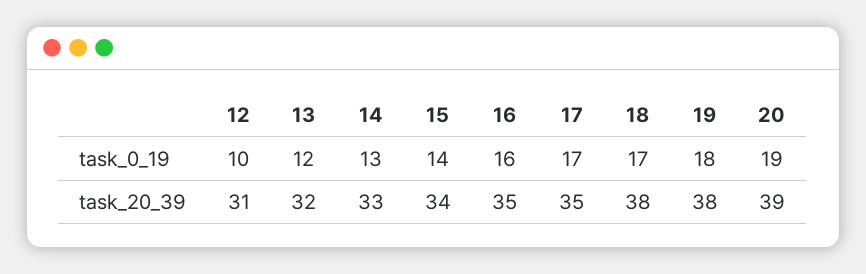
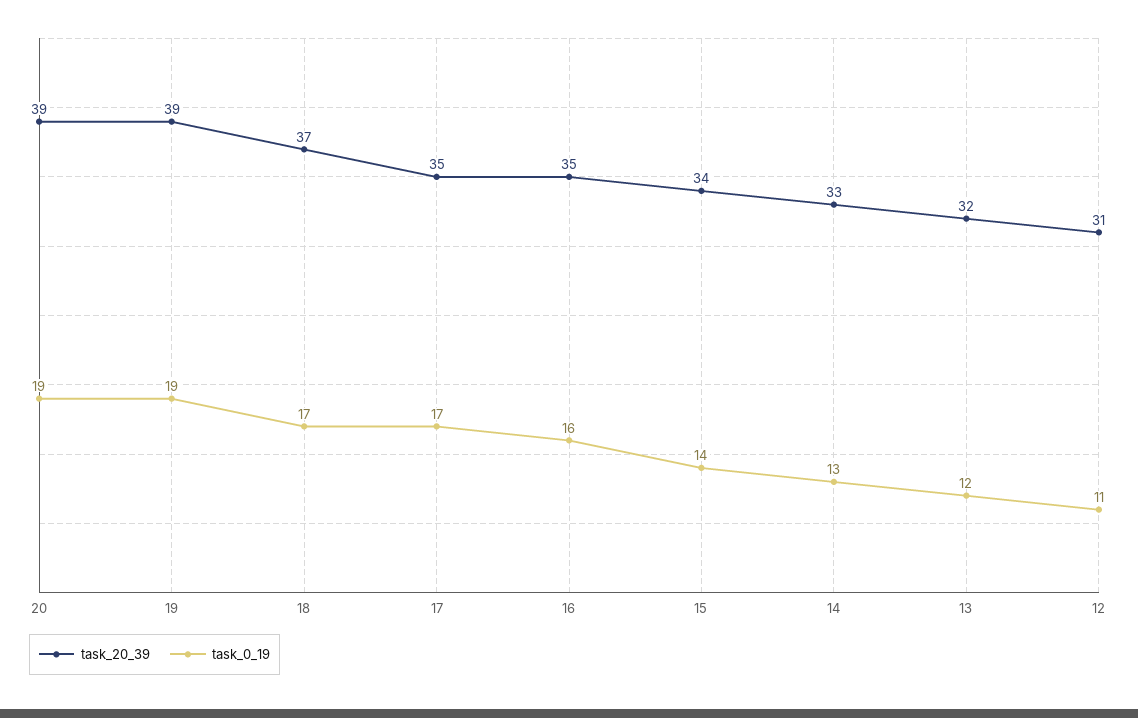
task_0_19, 12: 10 -> 11
task_0_19, 19: 18 -> 19
task_20_39, 18: 38 -> 37
task_20_39, 19: 38 -> 39

